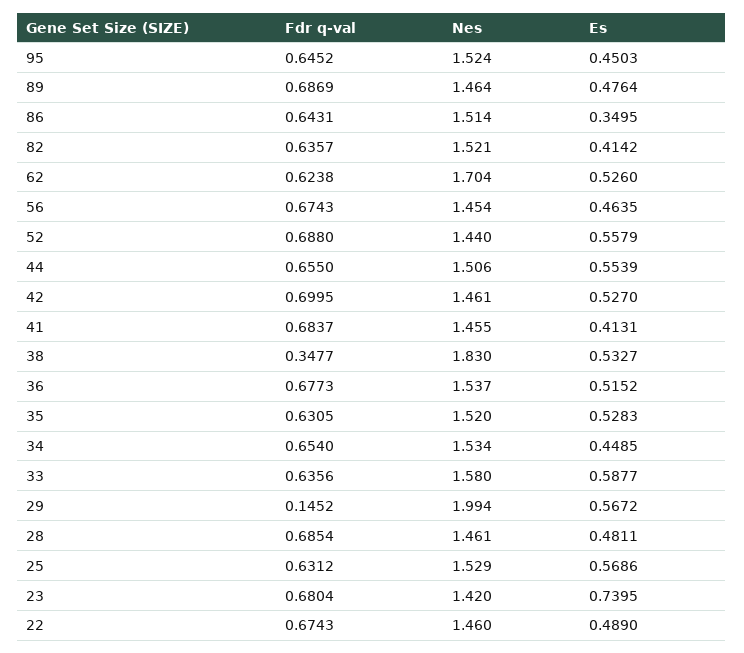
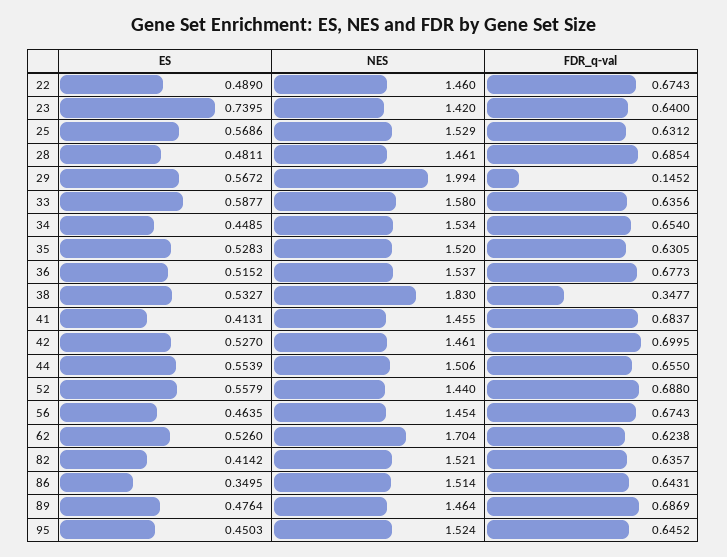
Fdr q-val, 23: 0.6804 -> 0.64

